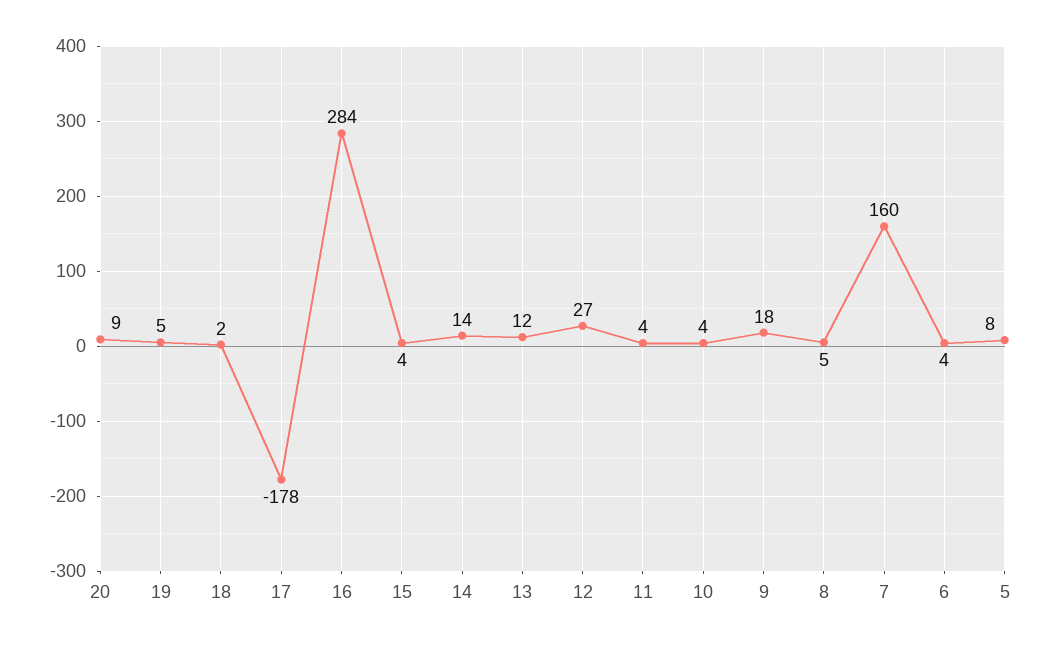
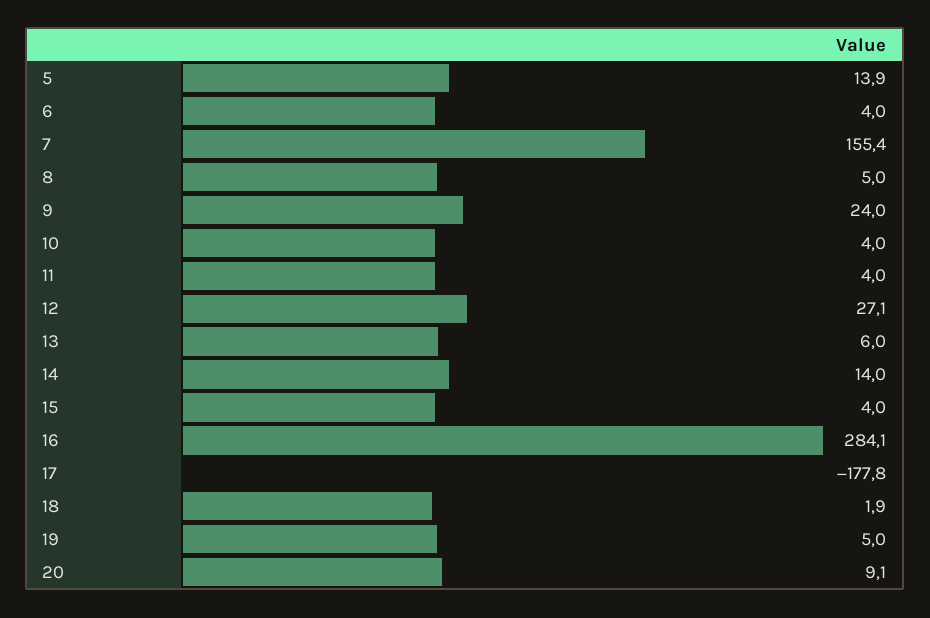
13: 12 -> 6
9: 18 -> 24
7: 160 -> 155.4
5: 8 -> 13.9

